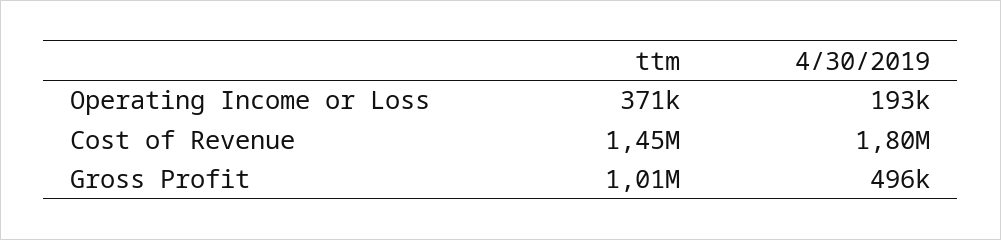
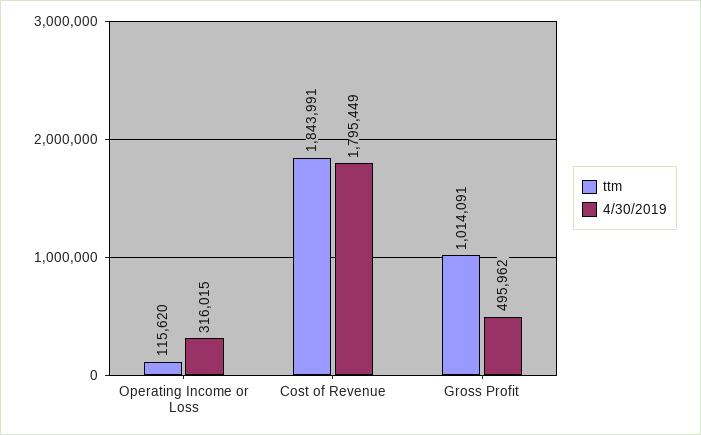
ttm, Operating Income or Loss: 371000 -> 115620
4/30/2019, Operating Income or Loss: 193000 -> 316015
ttm, Cost of Revenue: 1450000 -> 1843991

